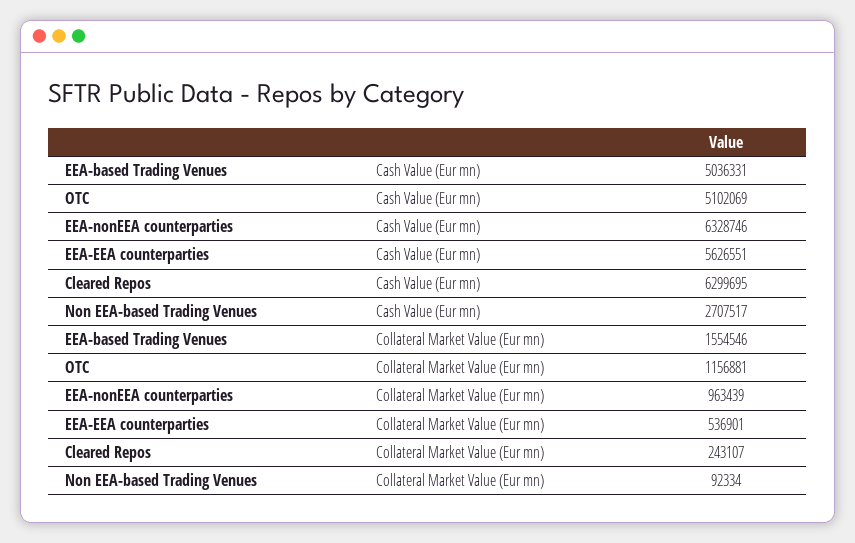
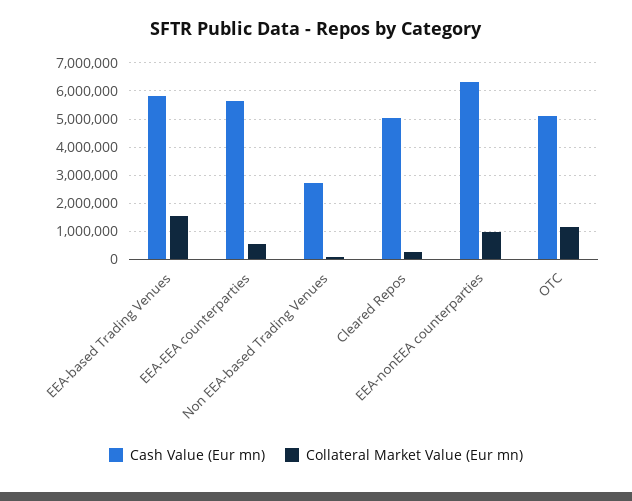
Cash Value (Eur mn), EEA-based Trading Venues: 5036331 -> 5750000
Cash Value (Eur mn), Cleared Repos: 6299695 -> 5000000

